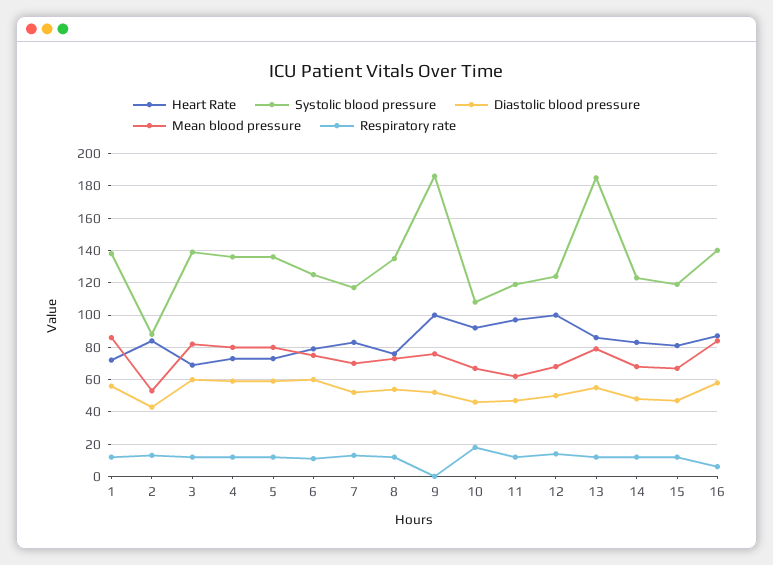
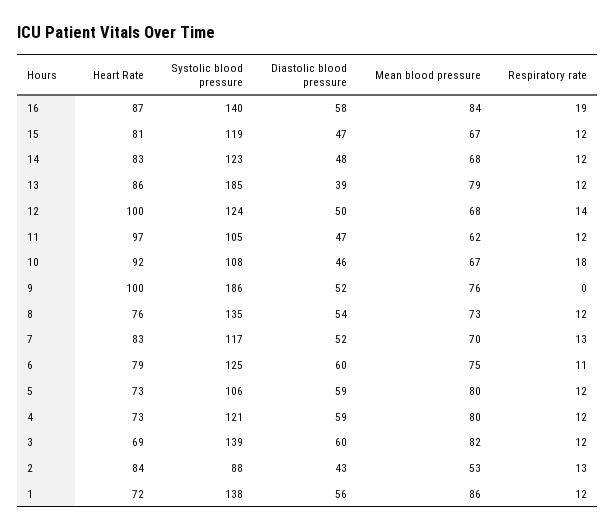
Systolic blood pressure, 4: 135 -> 121
Systolic blood pressure, 5: 135 -> 106
Systolic blood pressure, 11: 120 -> 105
Diastolic blood pressure, 13: 55 -> 39
Respiratory rate, 16: 5 -> 19

